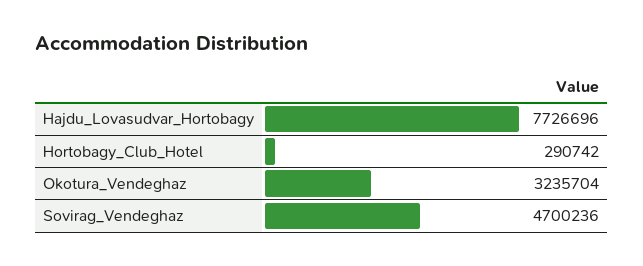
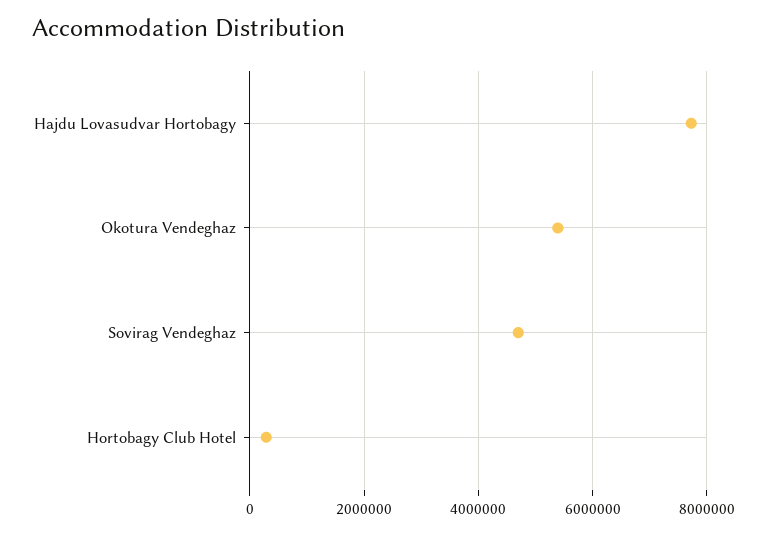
Okotura_Vendeghaz: 3235704 -> 5400000

